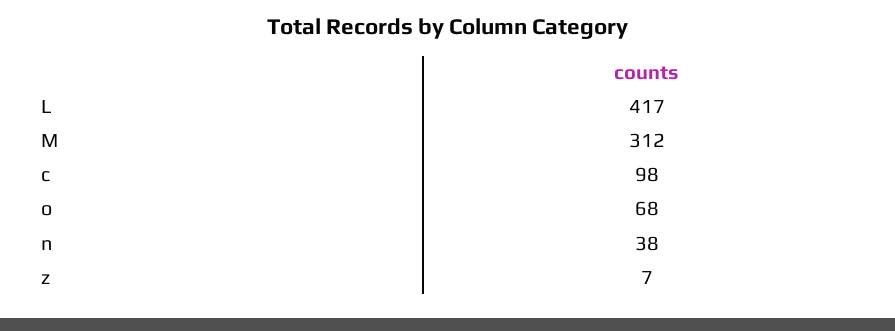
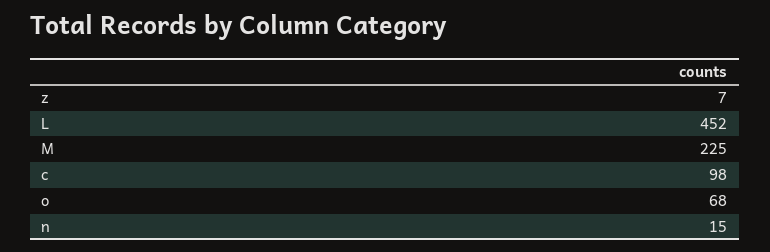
L: 417 -> 452
M: 312 -> 225
n: 38 -> 15

